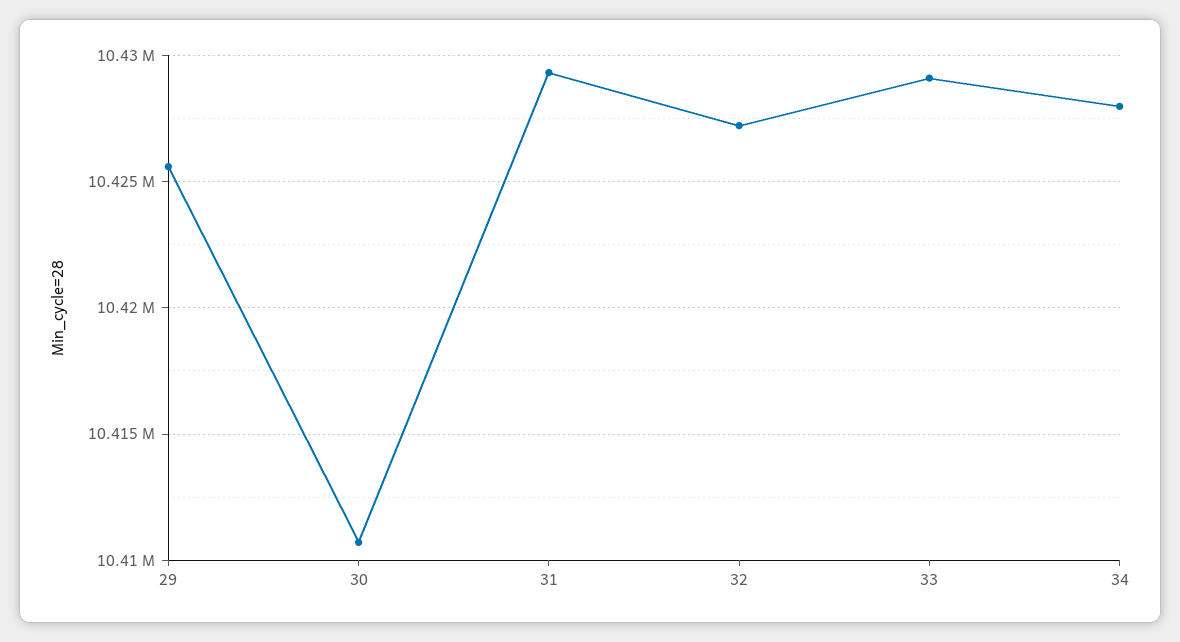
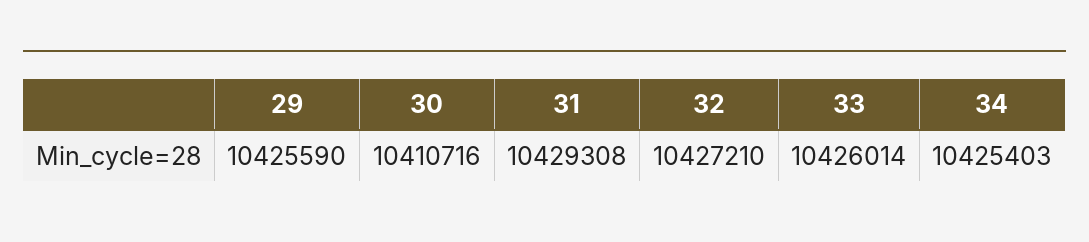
33: 10429000 -> 10426014
34: 10428000 -> 10425403

